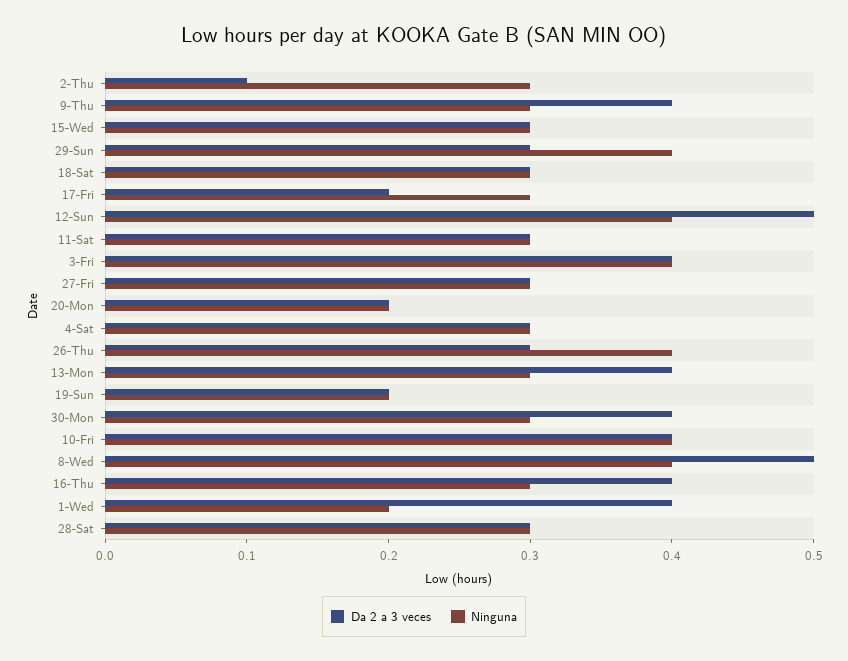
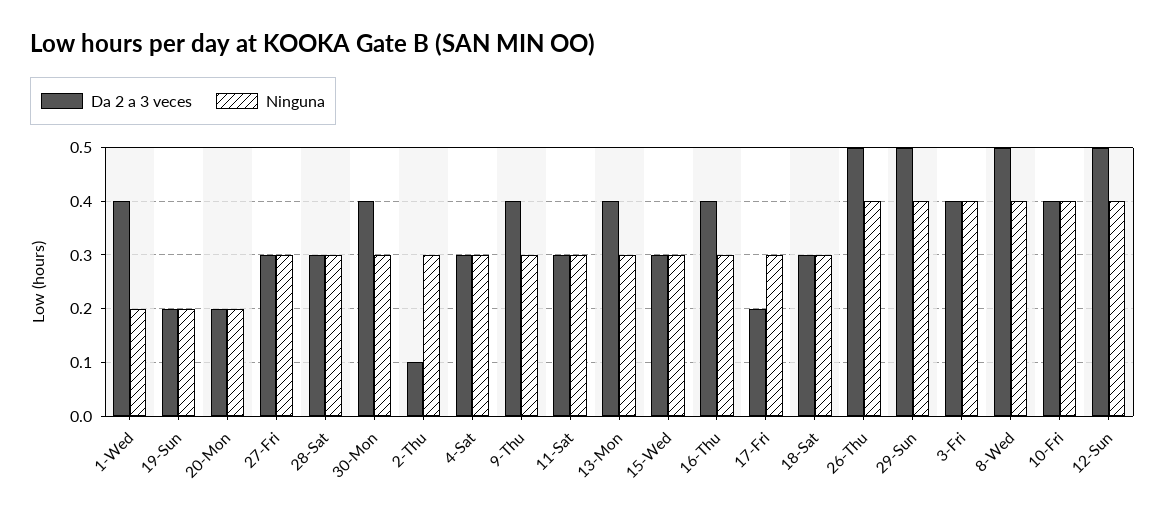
Da 2 a 3 veces, 29-Sun: 0.3 -> 0.5
Da 2 a 3 veces, 26-Thu: 0.3 -> 0.5

